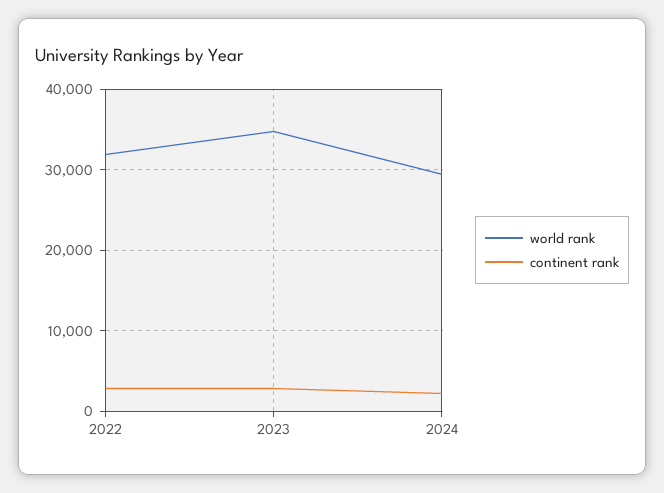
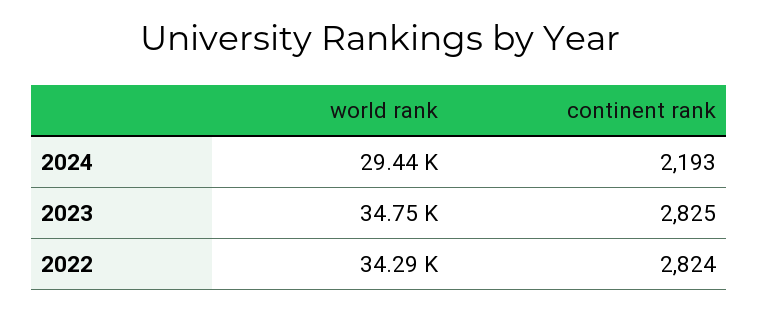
world rank, 2022: 32000 -> 34290

